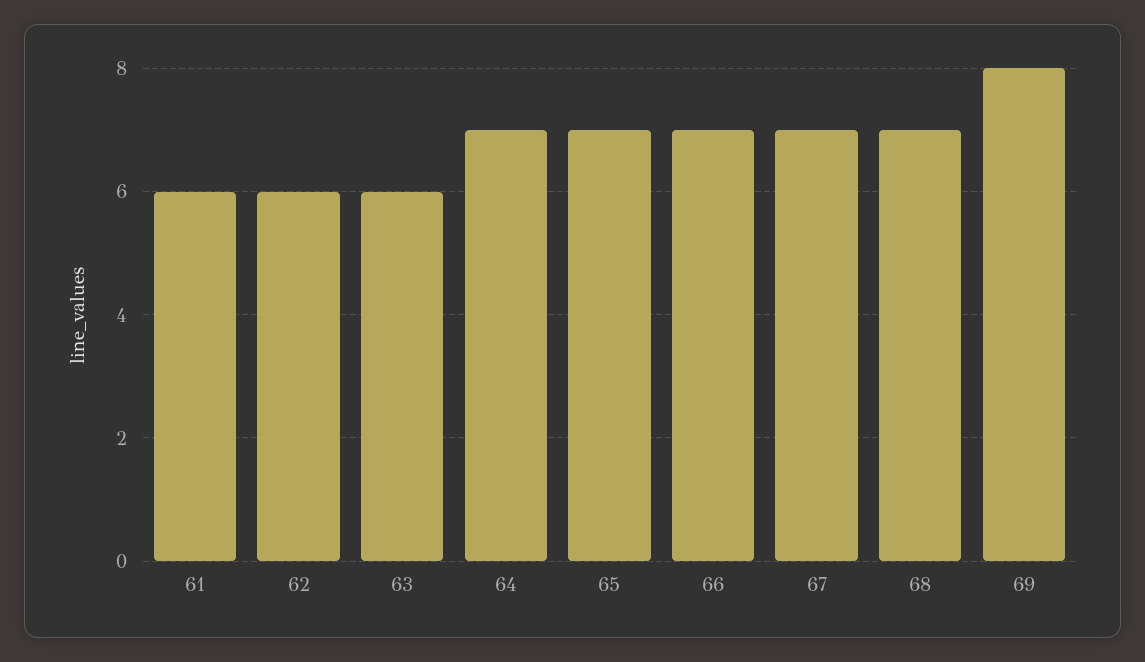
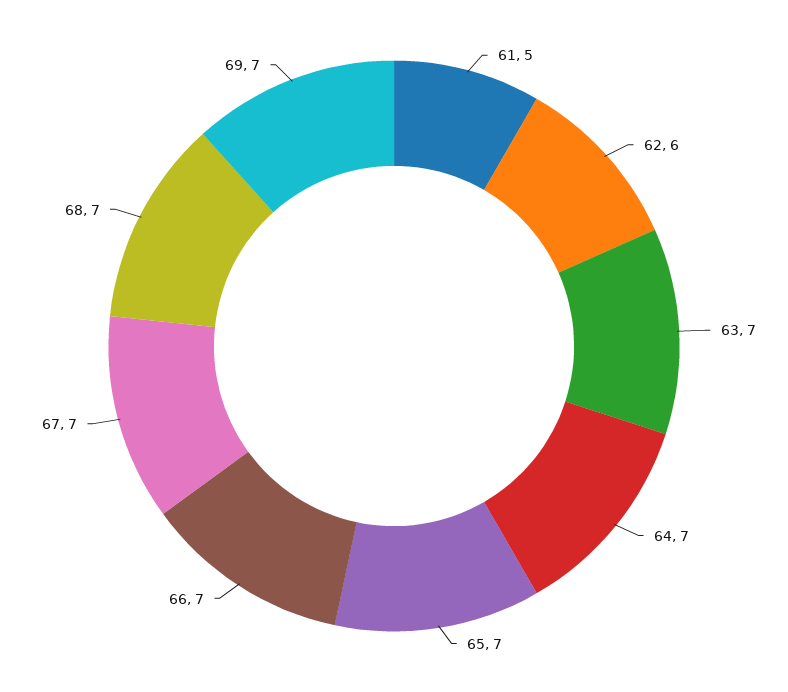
61: 6 -> 5
63: 6 -> 7
69: 8 -> 7

